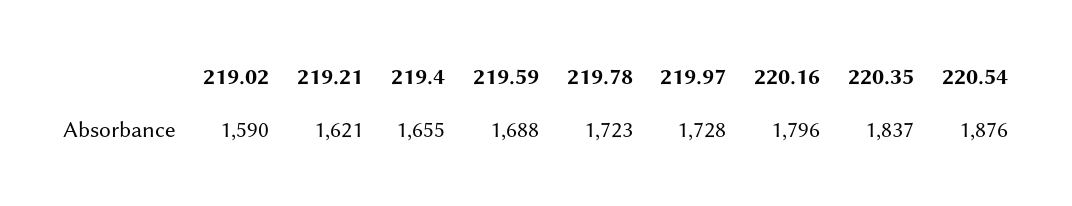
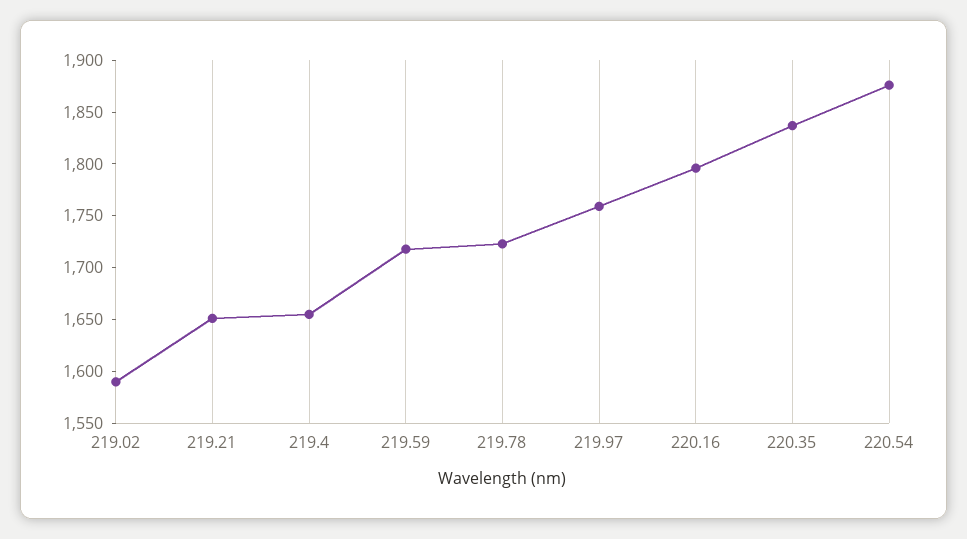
219.21: 1621 -> 1650
219.59: 1688 -> 1720
219.97: 1728 -> 1760

